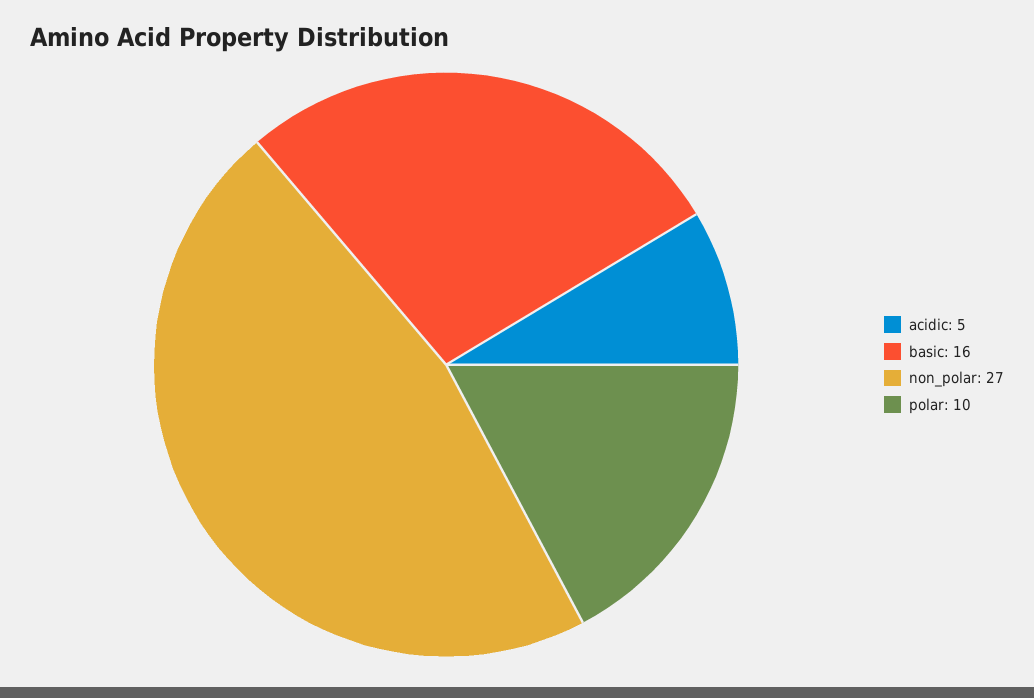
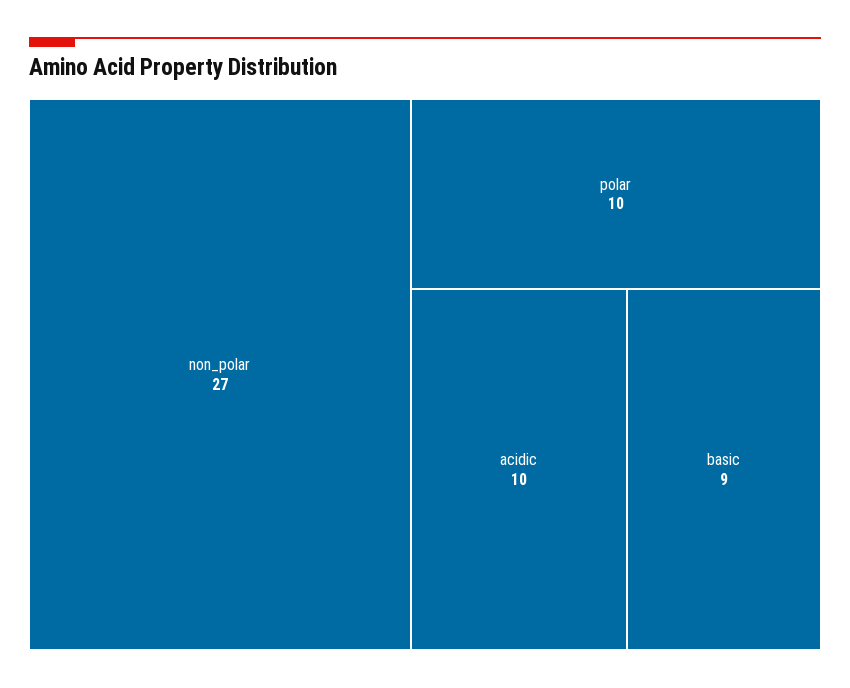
acidic: 5 -> 10
basic: 16 -> 9

